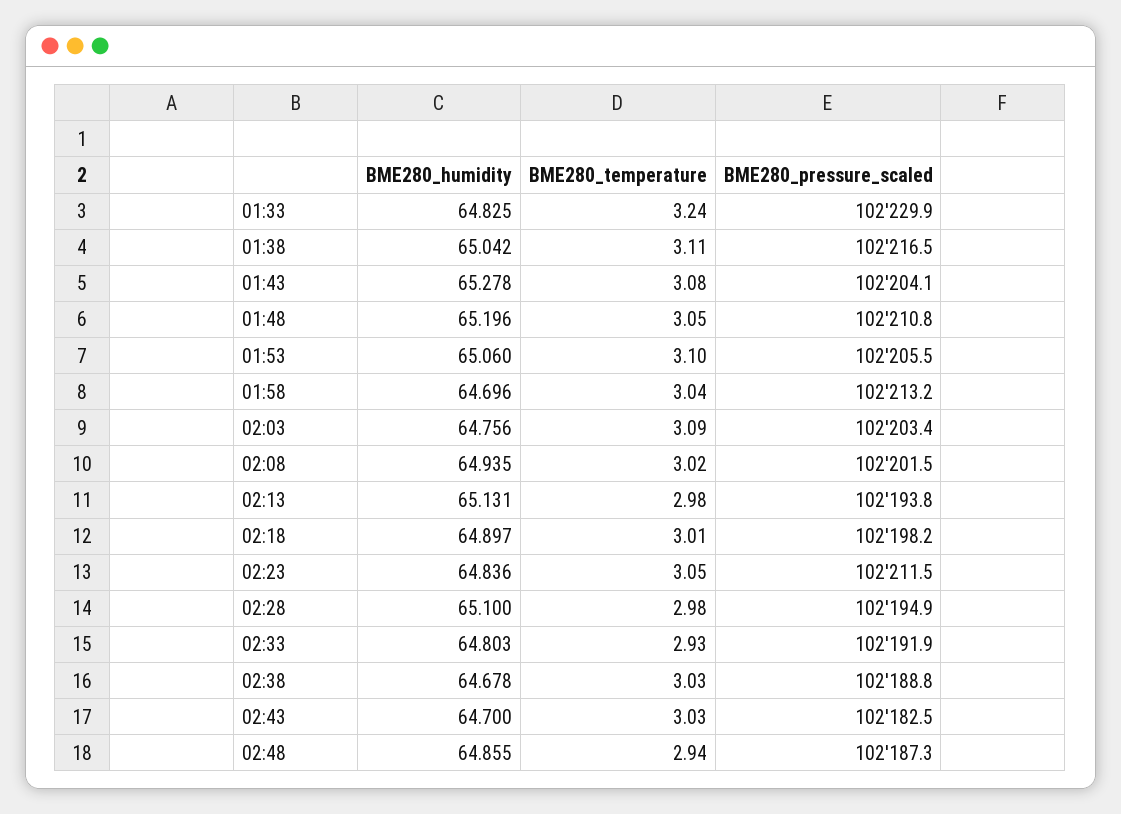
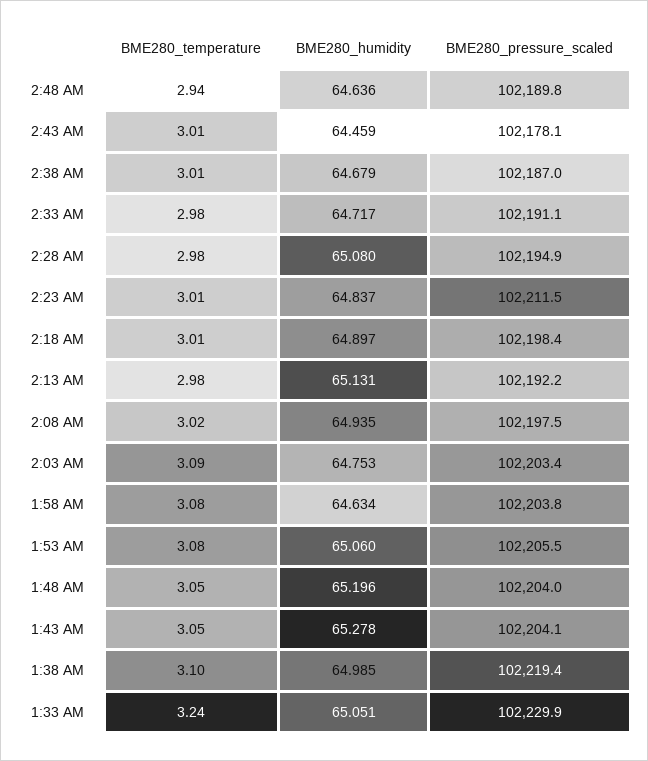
BME280_humidity, 01:33: 64.825 -> 65.051
BME280_humidity, 01:38: 65.042 -> 64.985
BME280_temperature, 01:38: 3.11 -> 3.1
BME280_pressure_scaled, 01:38: 102216.5 -> 102219.4
BME280_temperature, 01:43: 3.08 -> 3.05
BME280_pressure_scaled, 01:48: 102210.8 -> 102204
BME280_temperature, 01:53: 3.1 -> 3.08
BME280_humidity, 01:58: 64.696 -> 64.634
BME280_temperature, 01:58: 3.04 -> 3.08
BME280_pressure_scaled, 01:58: 102213.2 -> 102203.8
BME280_humidity, 02:03: 64.756 -> 64.753
BME280_pressure_scaled, 02:08: 102201.5 -> 102197.5
BME280_pressure_scaled, 02:13: 102193.8 -> 102192.2
BME280_pressure_scaled, 02:18: 102198.2 -> 102198.4
BME280_humidity, 02:23: 64.836 -> 64.837
BME280_temperature, 02:23: 3.05 -> 3.01
BME280_humidity, 02:28: 65.1 -> 65.08
BME280_humidity, 02:33: 64.803 -> 64.717
BME280_temperature, 02:33: 2.93 -> 2.98
BME280_pressure_scaled, 02:33: 102191.9 -> 102191.1
BME280_humidity, 02:38: 64.678 -> 64.679
BME280_temperature, 02:38: 3.03 -> 3.01
BME280_pressure_scaled, 02:38: 102188.8 -> 102187
BME280_humidity, 02:43: 64.7 -> 64.459
BME280_temperature, 02:43: 3.03 -> 3.01
BME280_pressure_scaled, 02:43: 102182.5 -> 102178.1
BME280_humidity, 02:48: 64.855 -> 64.636
BME280_pressure_scaled, 02:48: 102187.3 -> 102189.8

